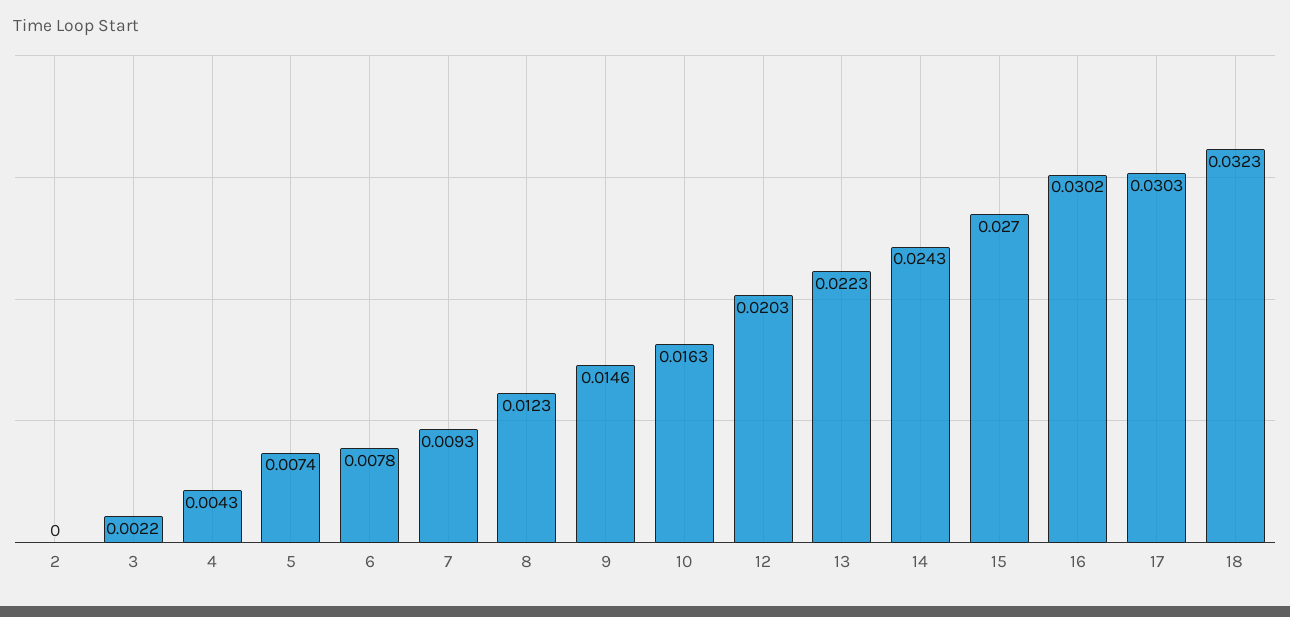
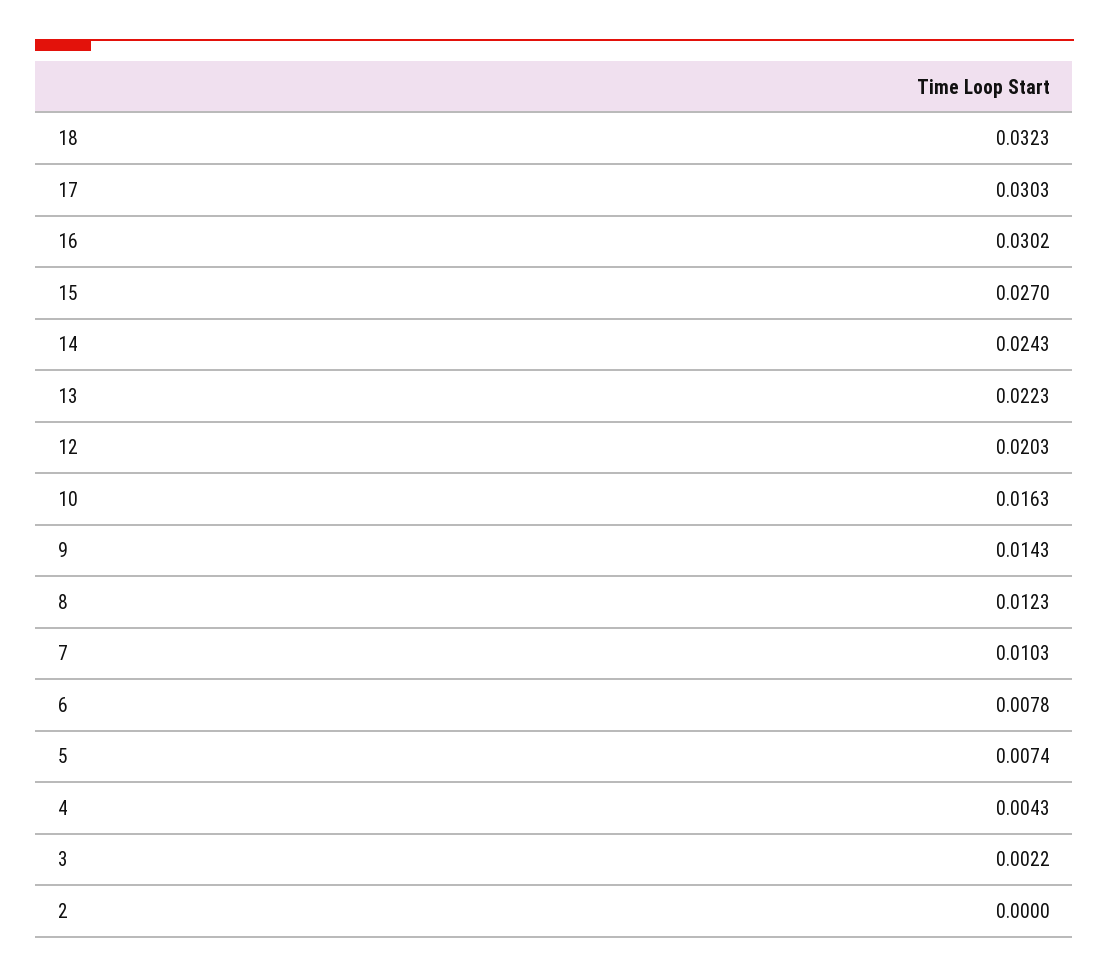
7: 0.0093 -> 0.0103
9: 0.0146 -> 0.0143

